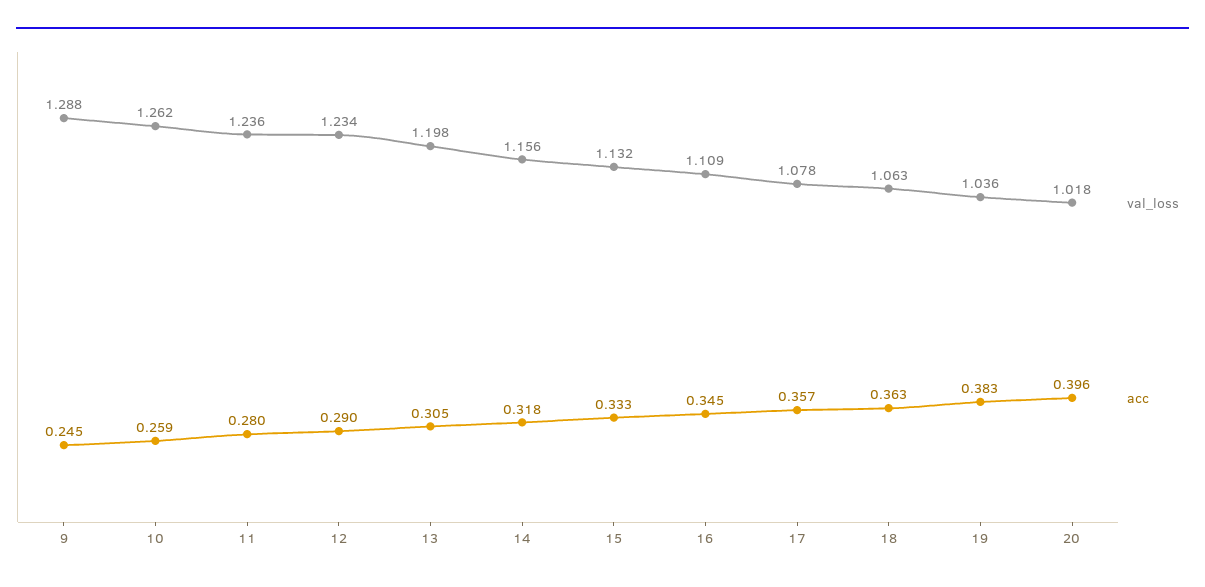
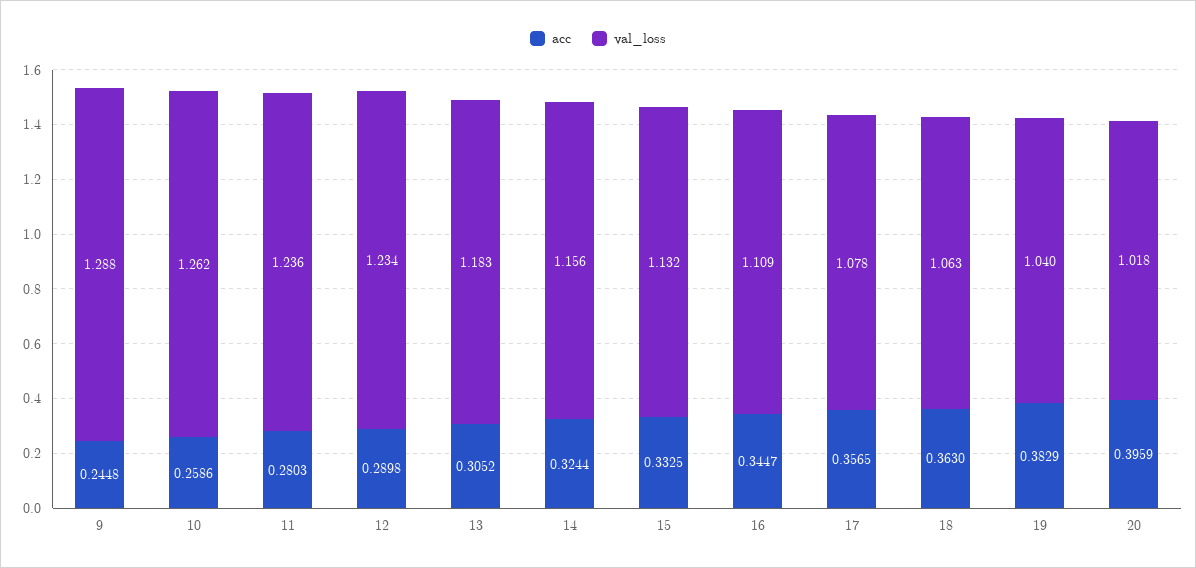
val_loss, 13: 1.198 -> 1.183
acc, 14: 0.318 -> 0.3244
val_loss, 19: 1.036 -> 1.04

